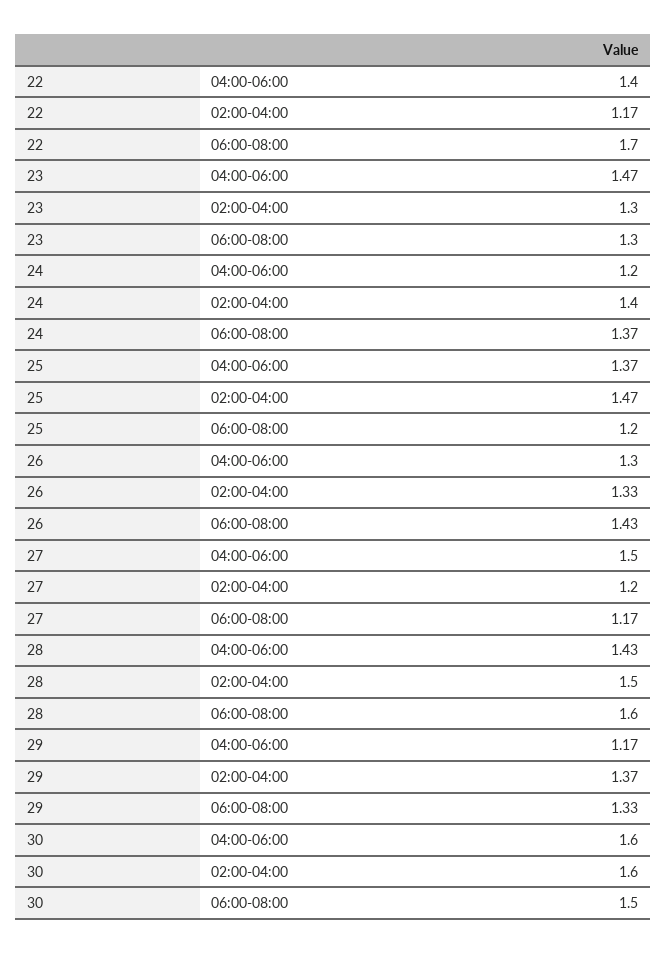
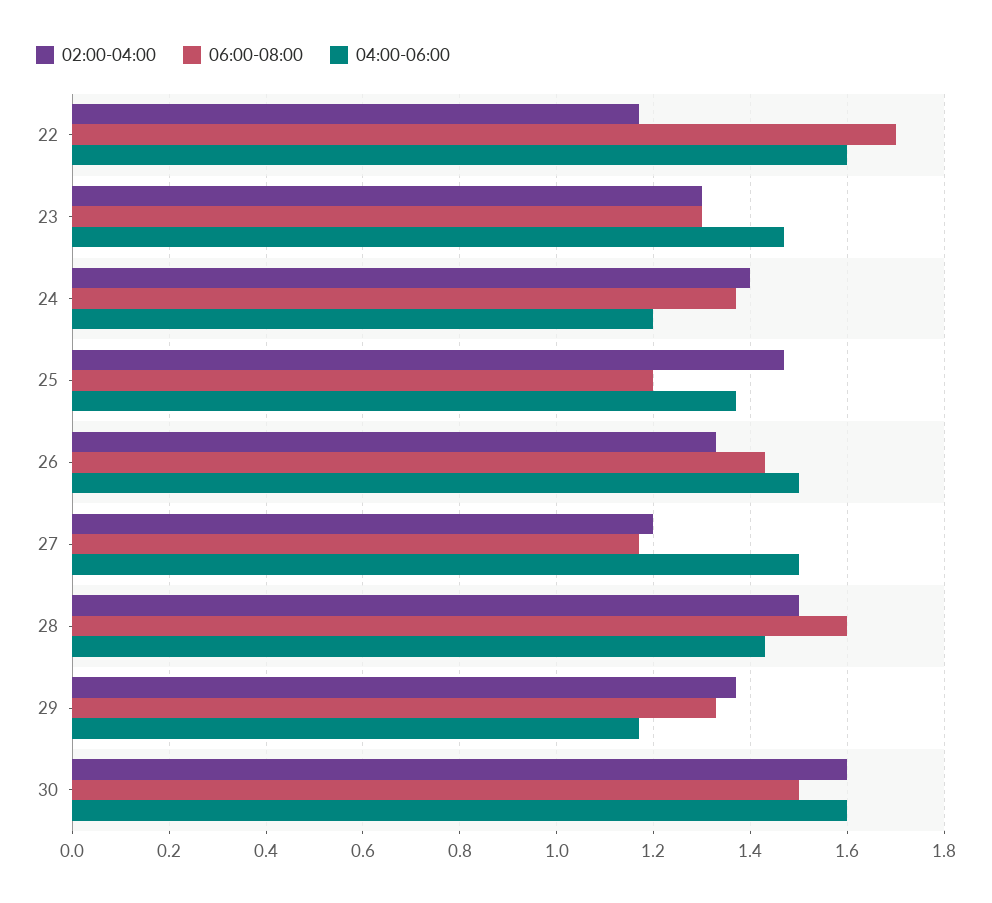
04:00-06:00, 22: 1.4 -> 1.6
04:00-06:00, 26: 1.3 -> 1.5

